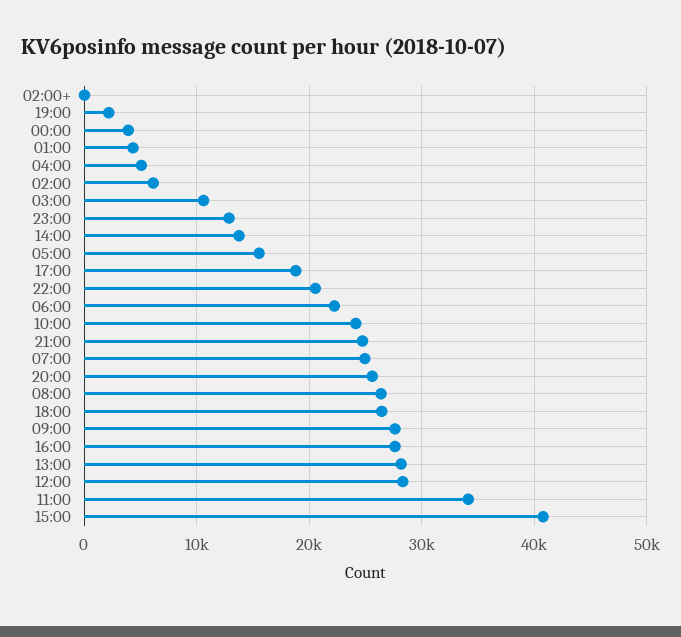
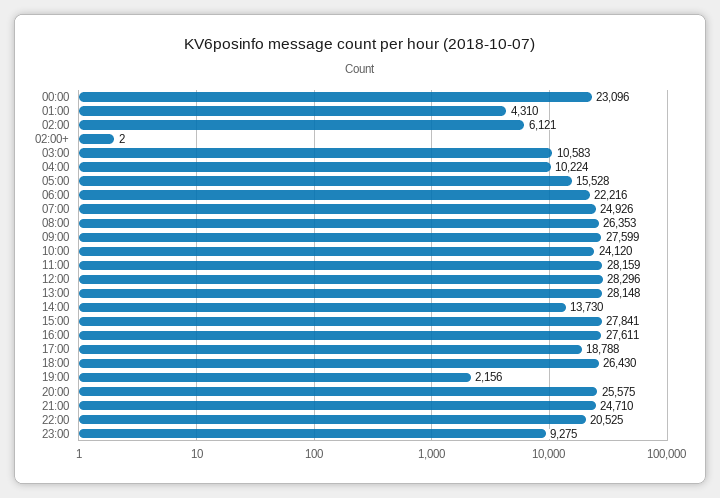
00:00: 4000 -> 23096
04:00: 5000 -> 10224
23:00: 13000 -> 9275
11:00: 34000 -> 28159
15:00: 41000 -> 27841

